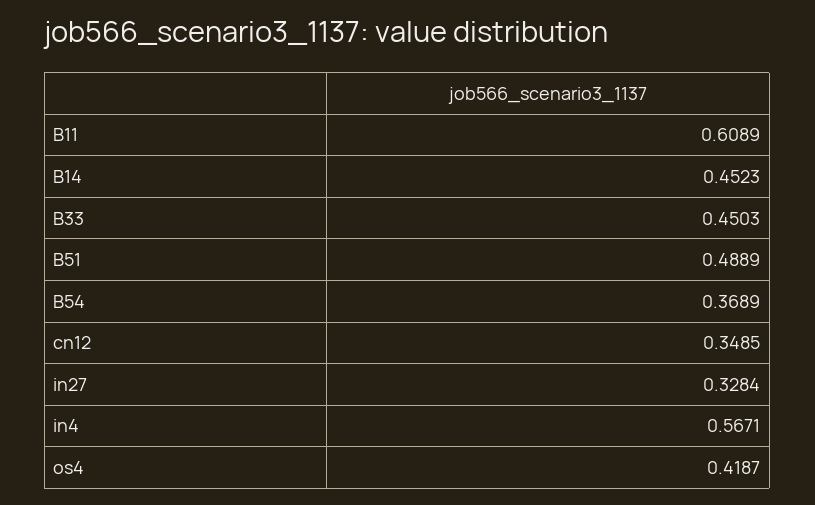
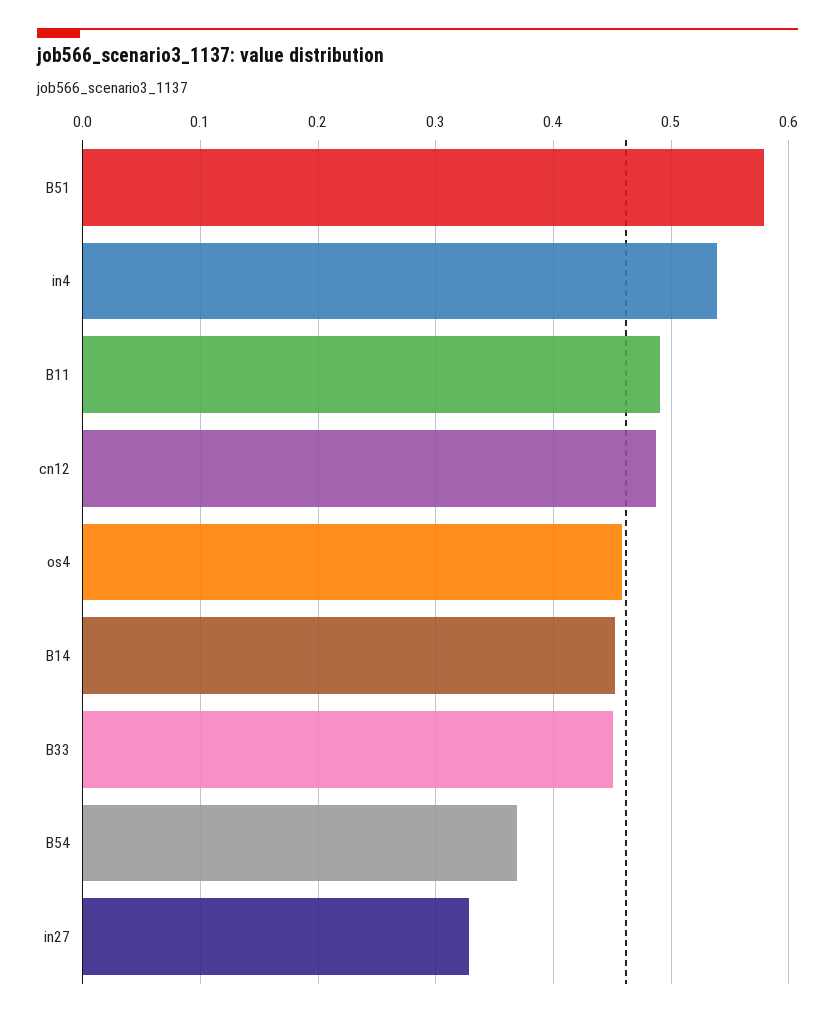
B11: 0.6089 -> 0.49
B51: 0.4889 -> 0.58
cn12: 0.3485 -> 0.49
in4: 0.5671 -> 0.54
os4: 0.4187 -> 0.46

